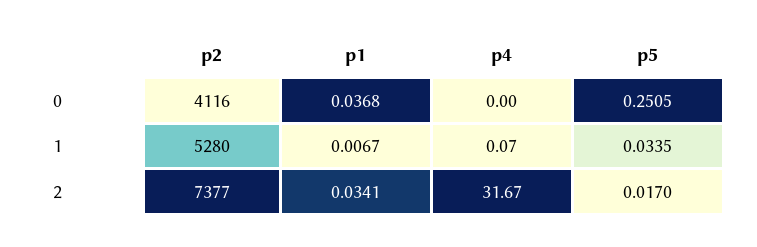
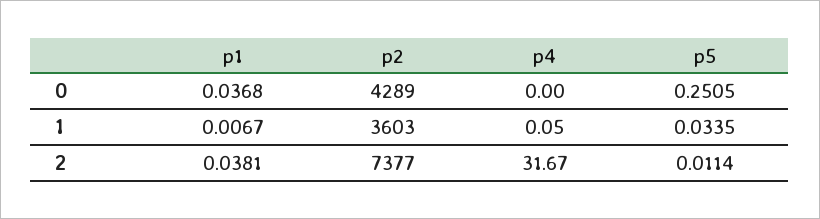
p2, 0: 4116 -> 4289
p2, 1: 5280 -> 3603
p4, 1: 0.07 -> 0.05
p1, 2: 0.0341 -> 0.0381
p5, 2: 0.017 -> 0.0114

